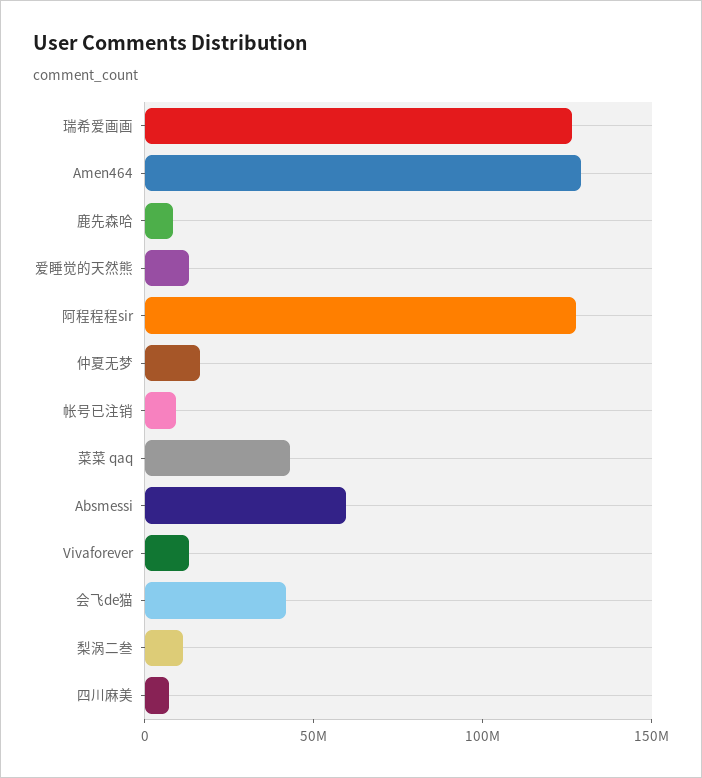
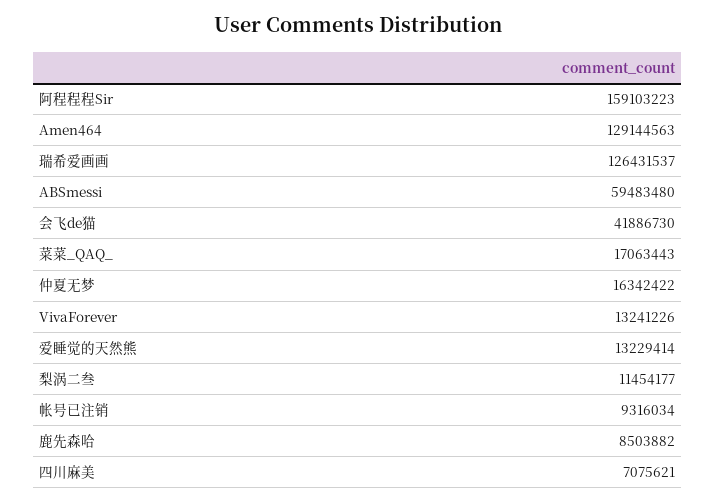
阿程程程sir: 130000000 -> 159103223
菜菜 qaq: 40000000 -> 17063443

